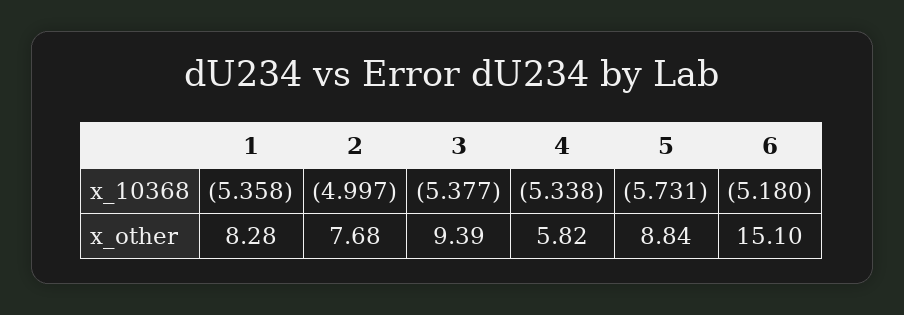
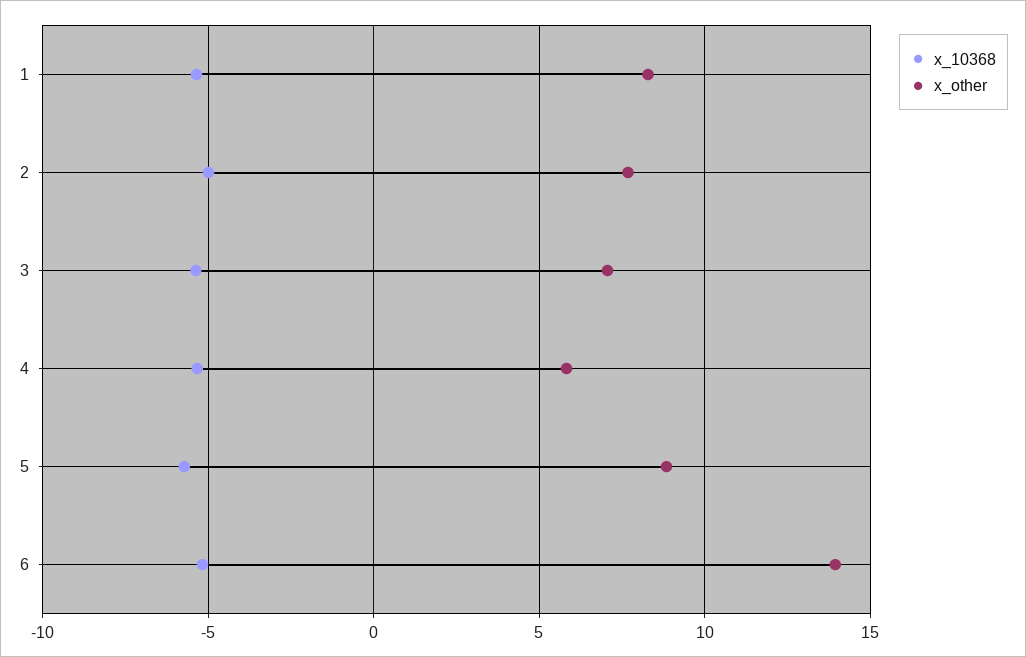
x_other, 3: 9.39 -> 7
x_other, 6: 15.1 -> 14

